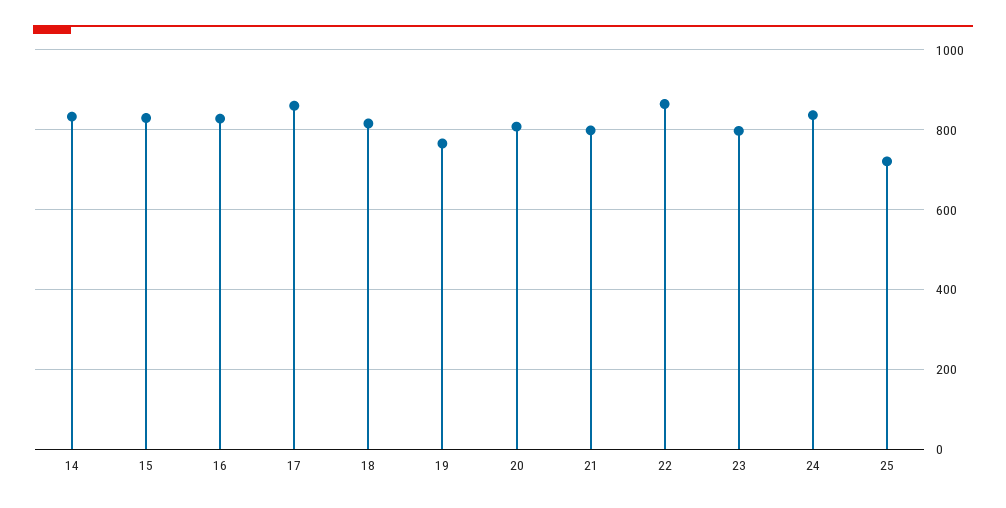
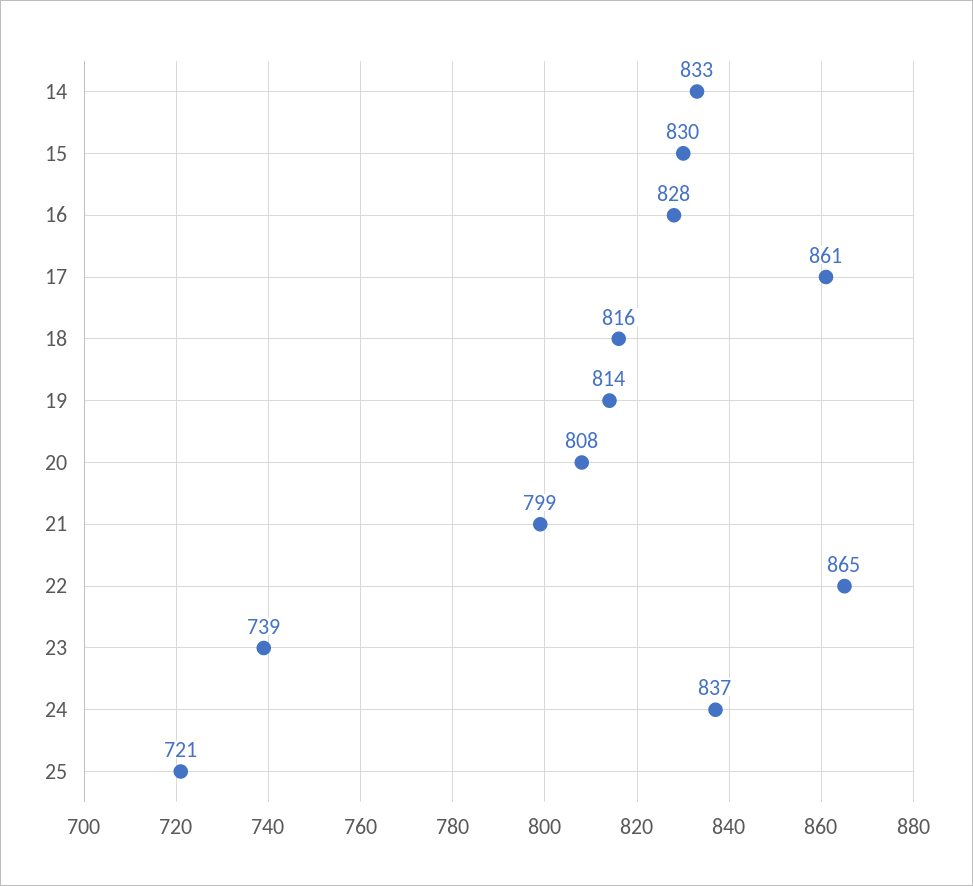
19: 760 -> 814
23: 800 -> 739

